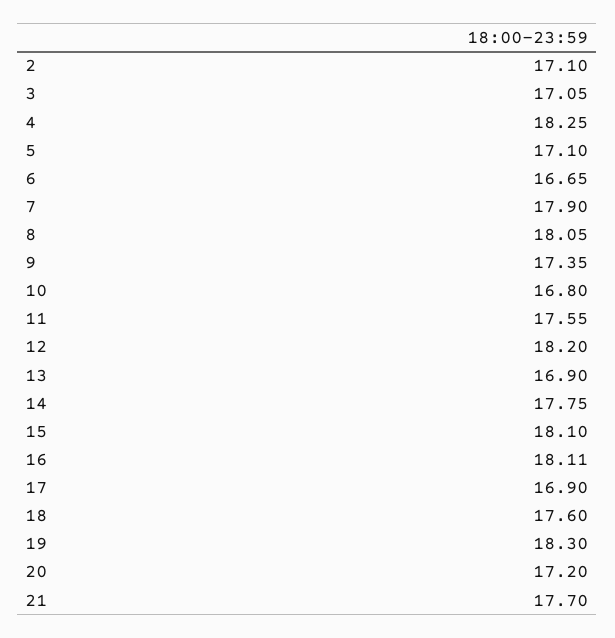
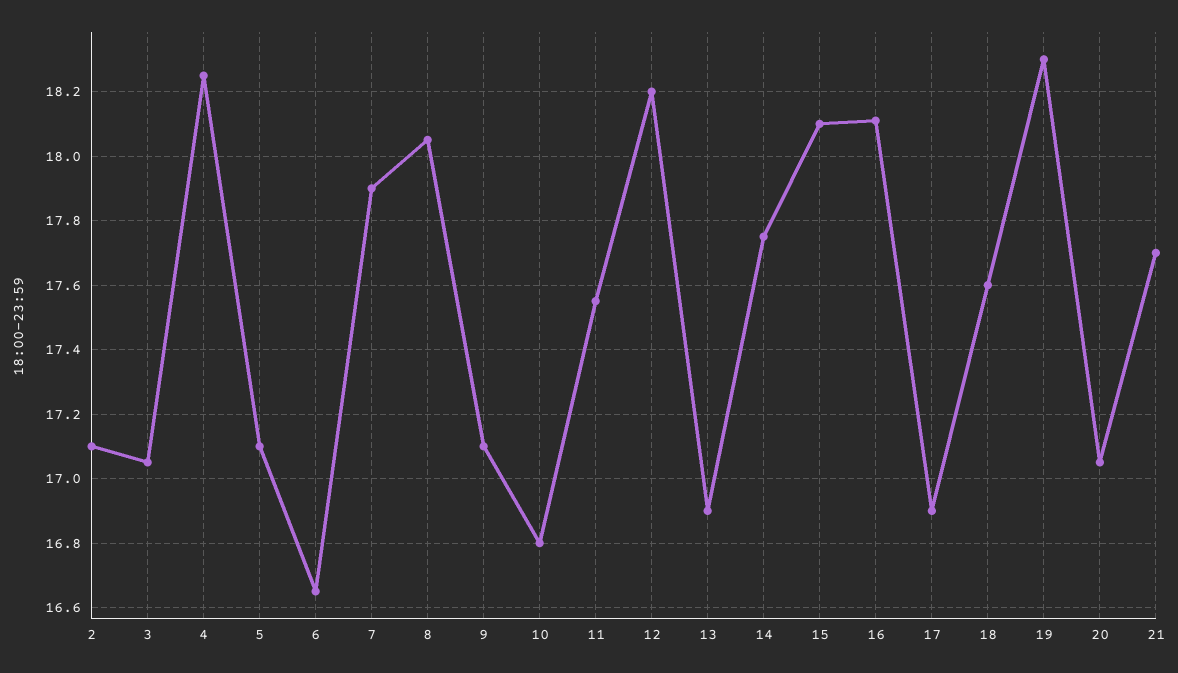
9: 17.35 -> 17.1
20: 17.2 -> 17.05

